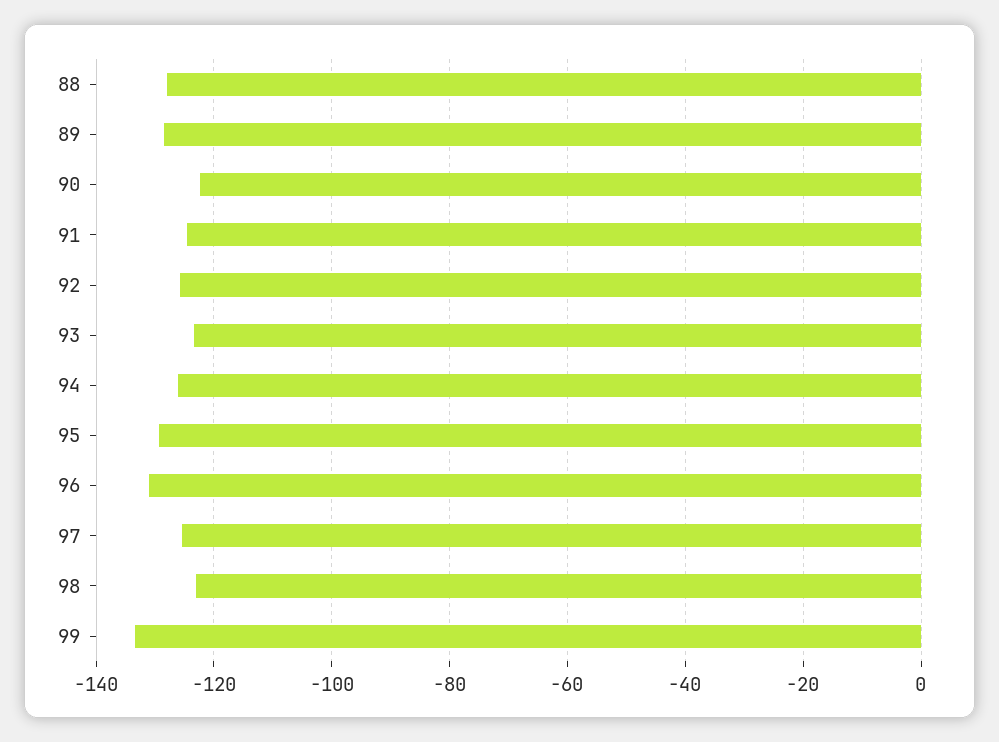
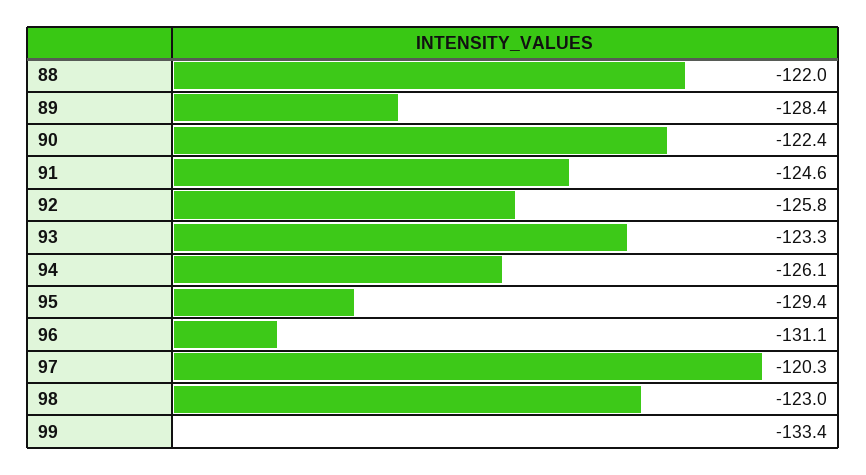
88: -128 -> -122
97: -126 -> -120.3

